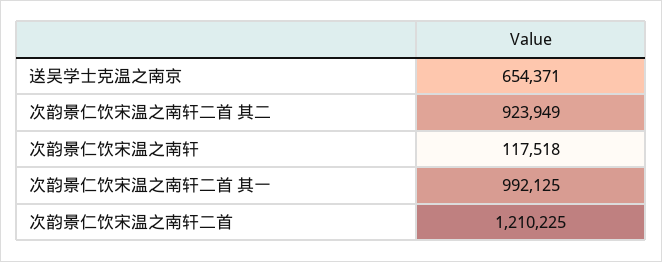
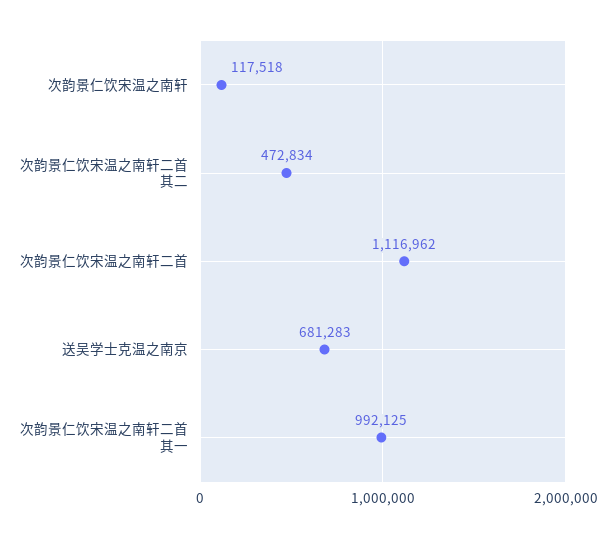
送吴学士克温之南京: 654371 -> 681283
次韵景仁饮宋温之南轩二首 其二: 923949 -> 472834
次韵景仁饮宋温之南轩二首: 1210225 -> 1116962

